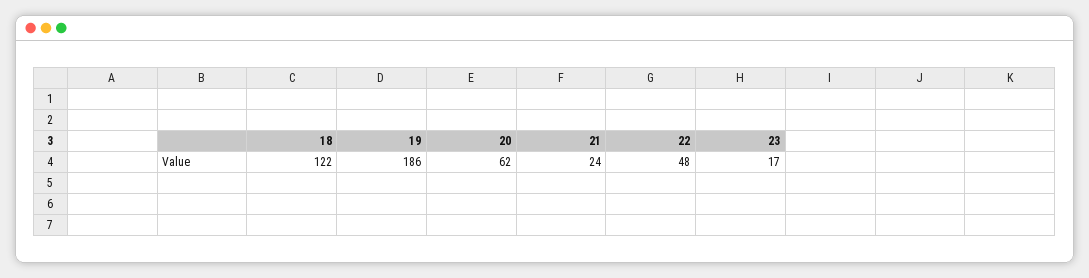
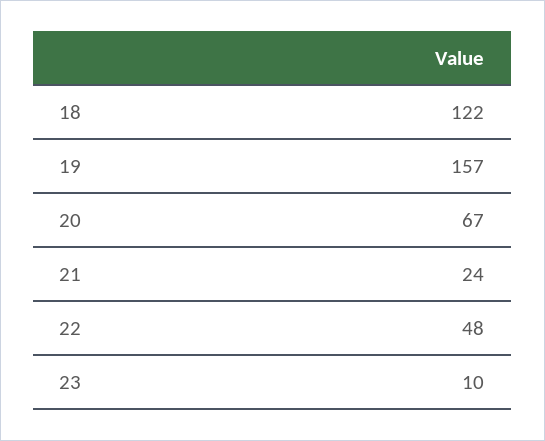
19: 186 -> 157
20: 62 -> 67
23: 17 -> 10

